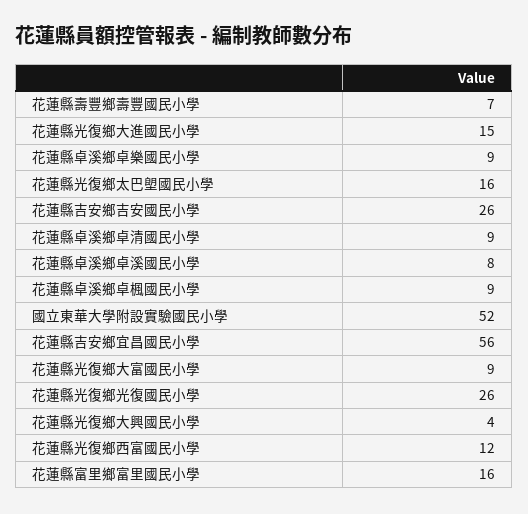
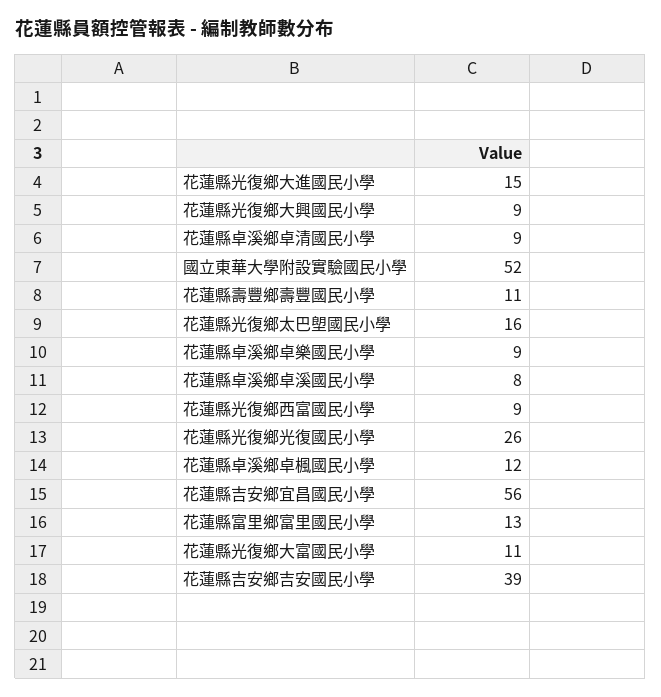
花蓮縣壽豐鄉壽豐國民小學: 7 -> 11
花蓮縣吉安鄉吉安國民小學: 26 -> 39
花蓮縣卓溪鄉卓楓國民小學: 9 -> 12
花蓮縣光復鄉大富國民小學: 9 -> 11
花蓮縣光復鄉大興國民小學: 4 -> 9
花蓮縣光復鄉西富國民小學: 12 -> 9
花蓮縣富里鄉富里國民小學: 16 -> 13

